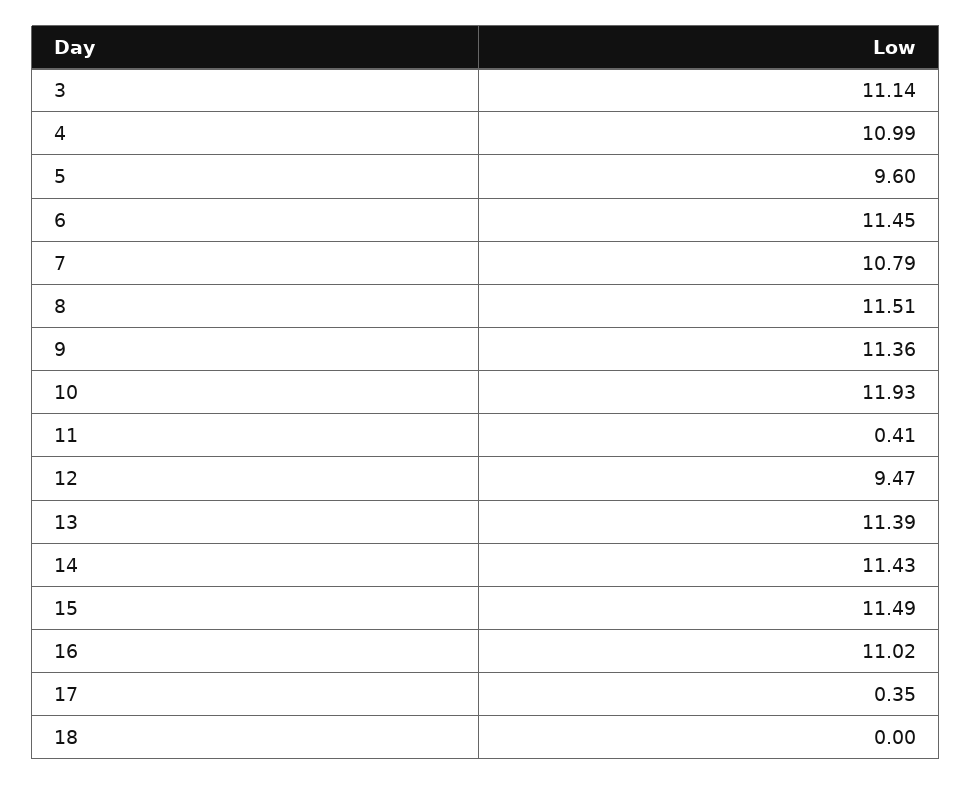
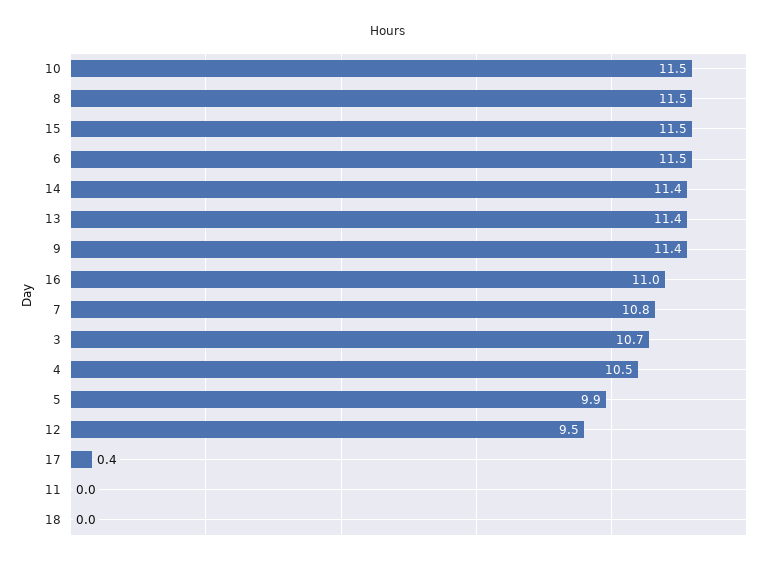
3: 11.14 -> 10.7
4: 10.99 -> 10.5
5: 9.6 -> 9.9
10: 11.93 -> 11.5
11: 0.41 -> 0

